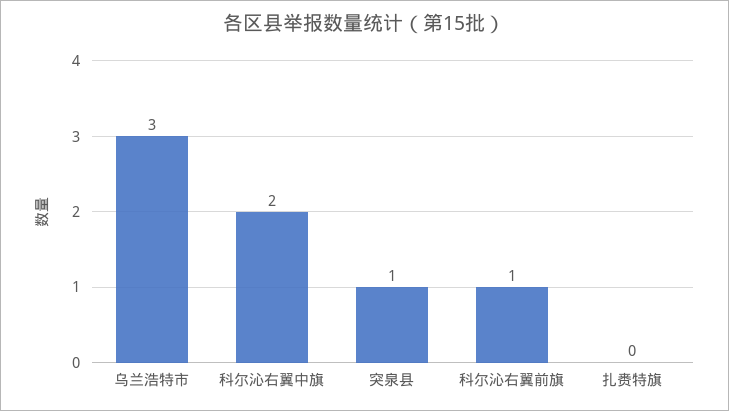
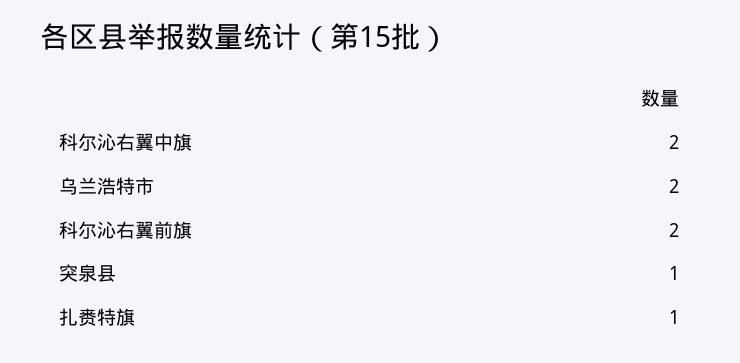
乌兰浩特市: 3 -> 2
科尔沁右翼前旗: 1 -> 2
扎赉特旗: 0 -> 1

